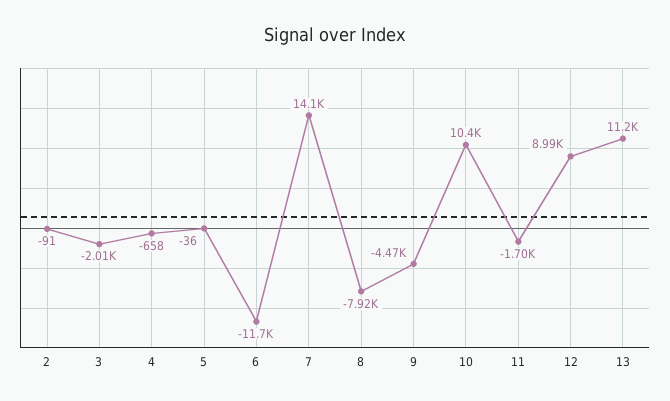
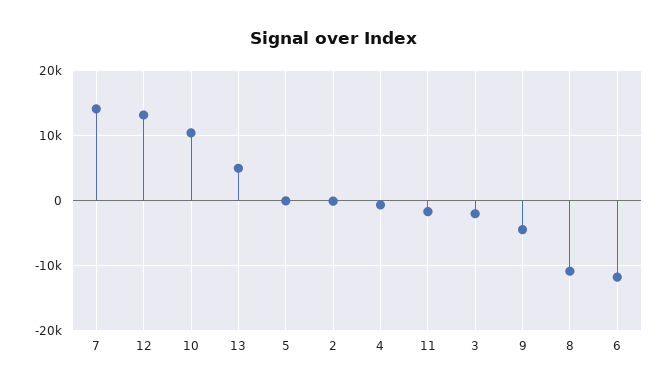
8: -7920 -> -11000
12: 8990 -> 13000
13: 11200 -> 5000

